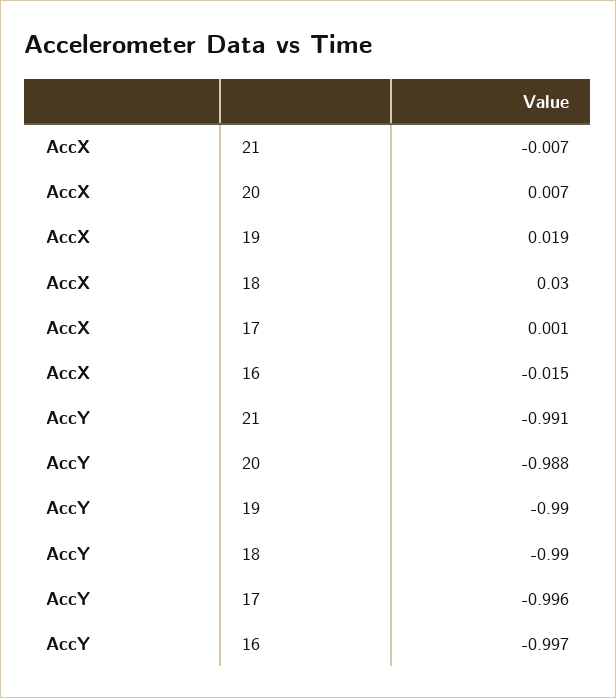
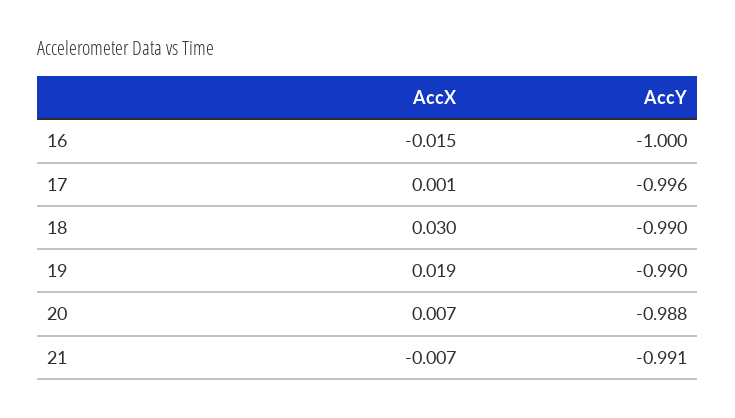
AccY, 16: -0.997 -> -1

